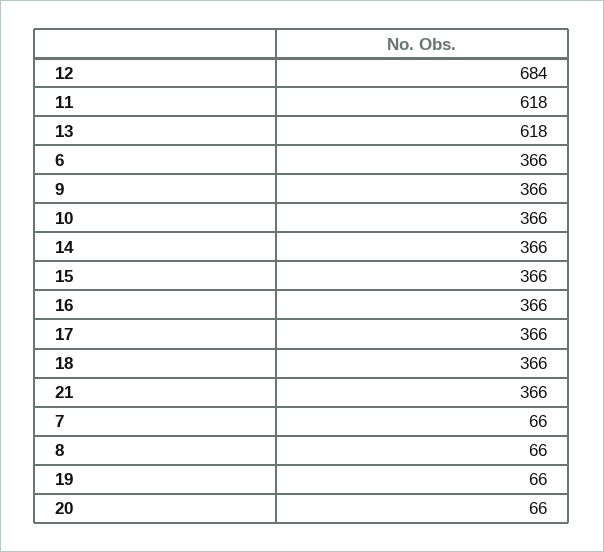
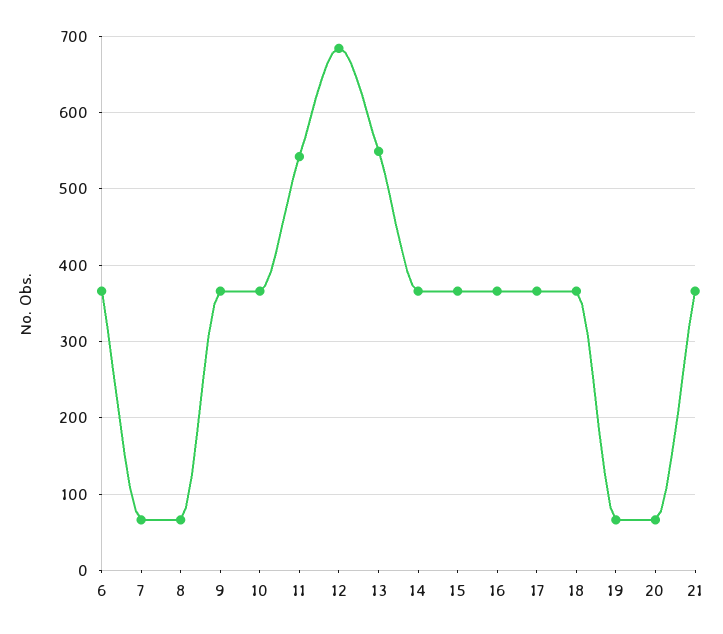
11: 618 -> 540
13: 618 -> 550

